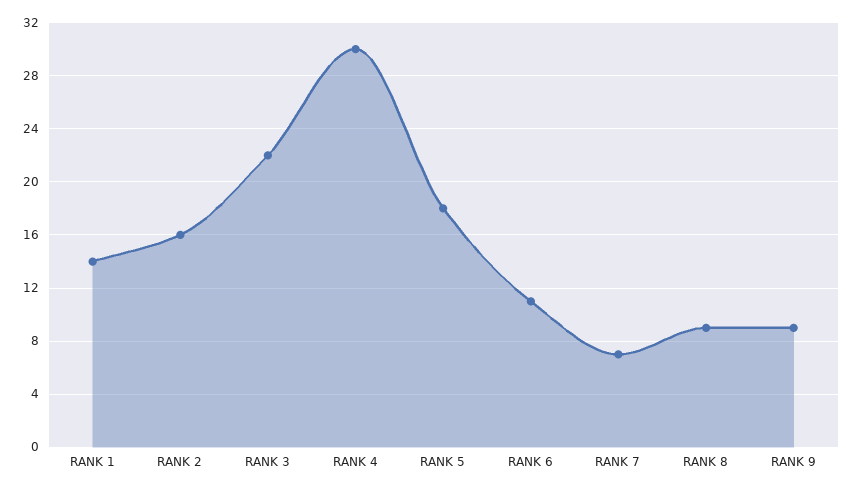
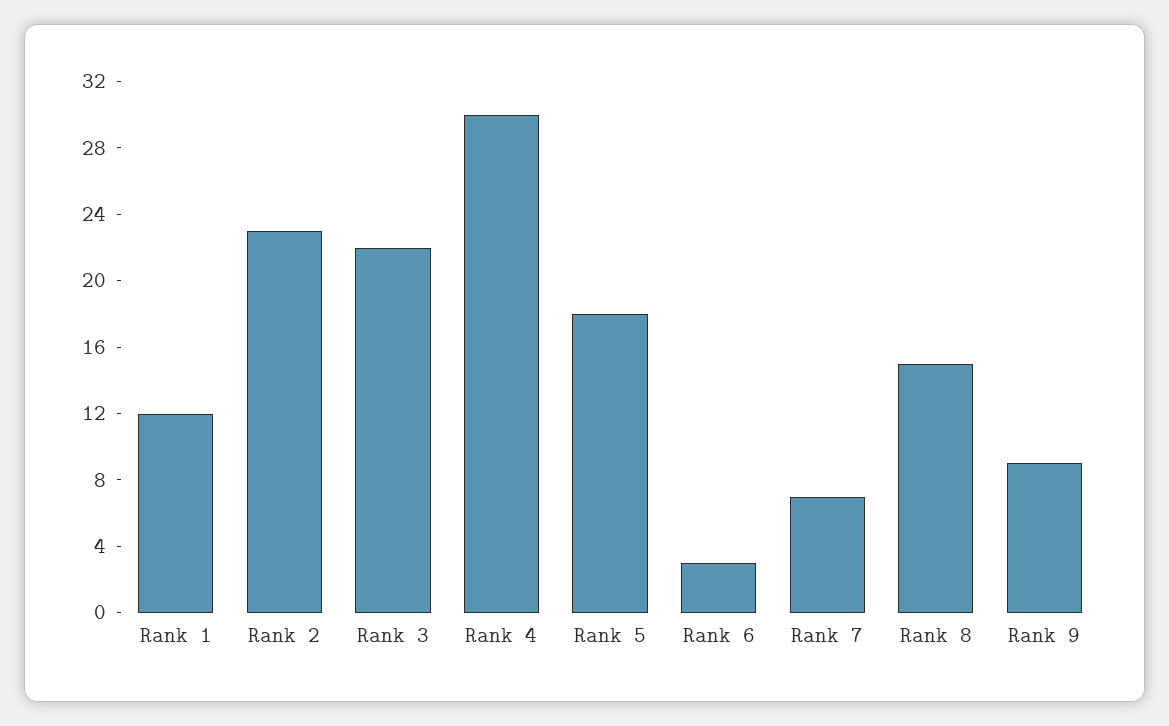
RANK 1: 14 -> 12
RANK 2: 16 -> 23
RANK 6: 11 -> 3
RANK 8: 9 -> 15

